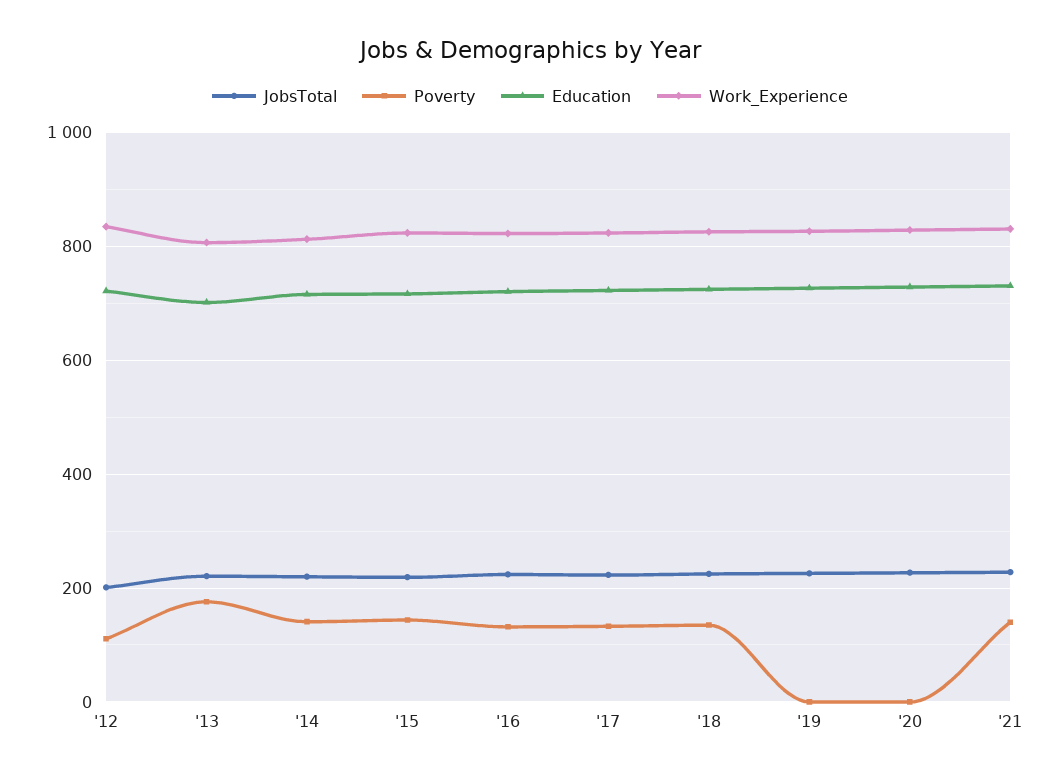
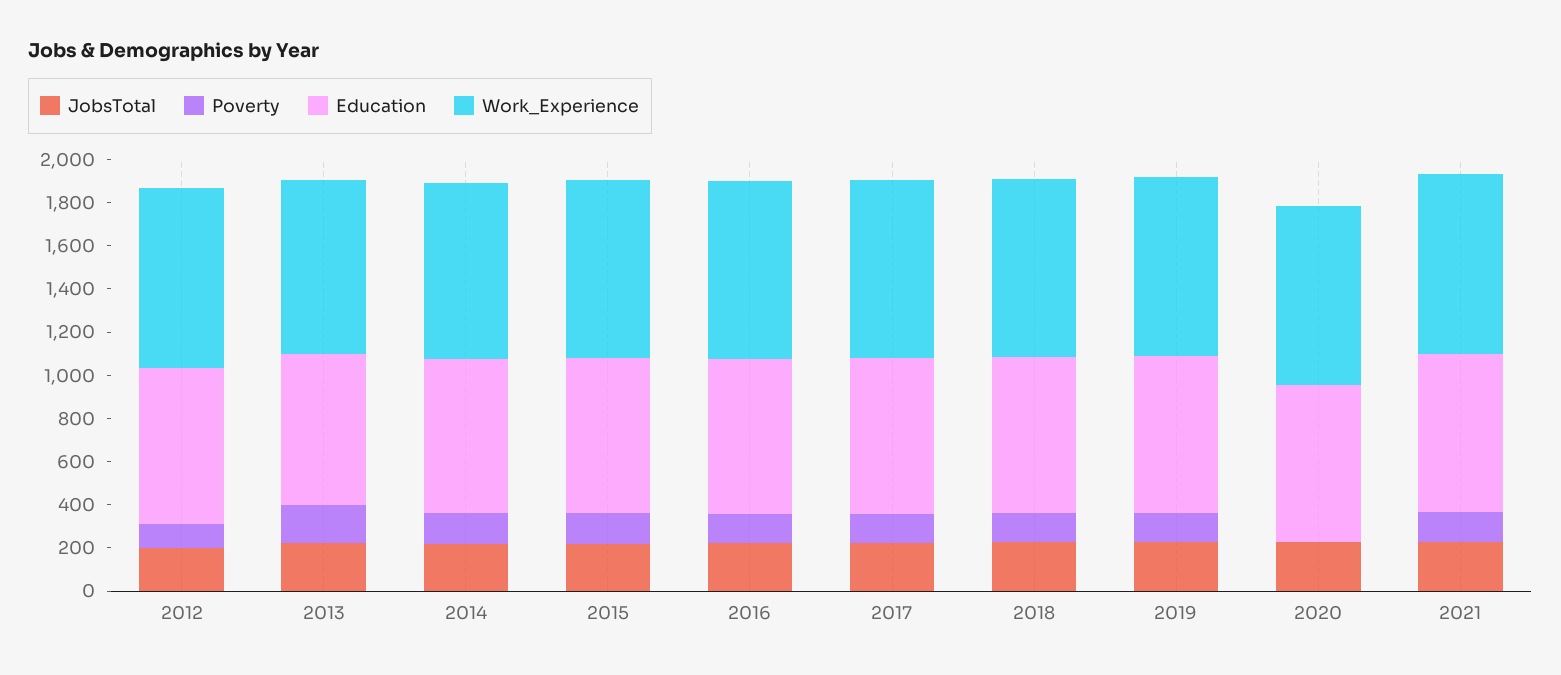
Poverty, '19: 0 -> 150

